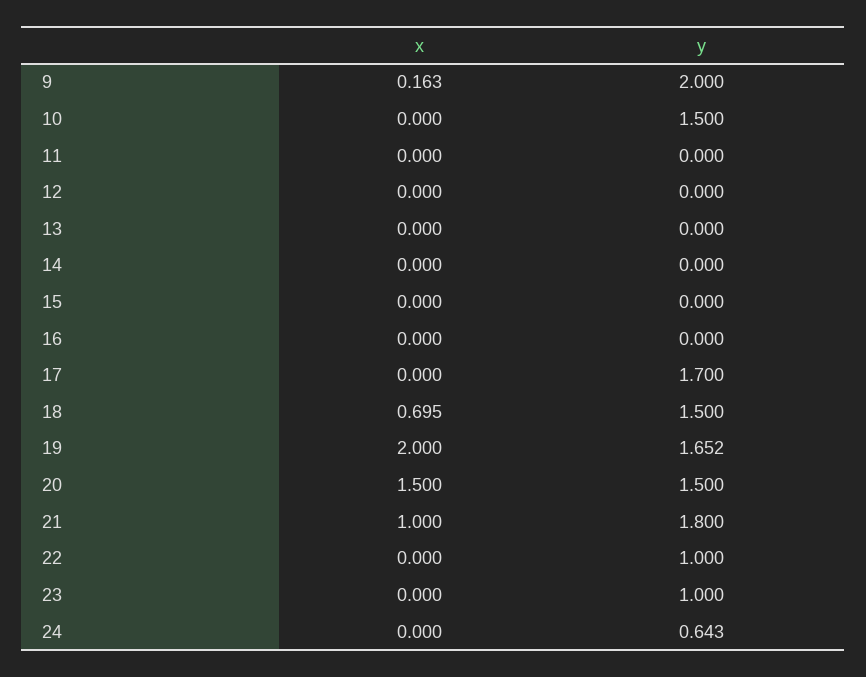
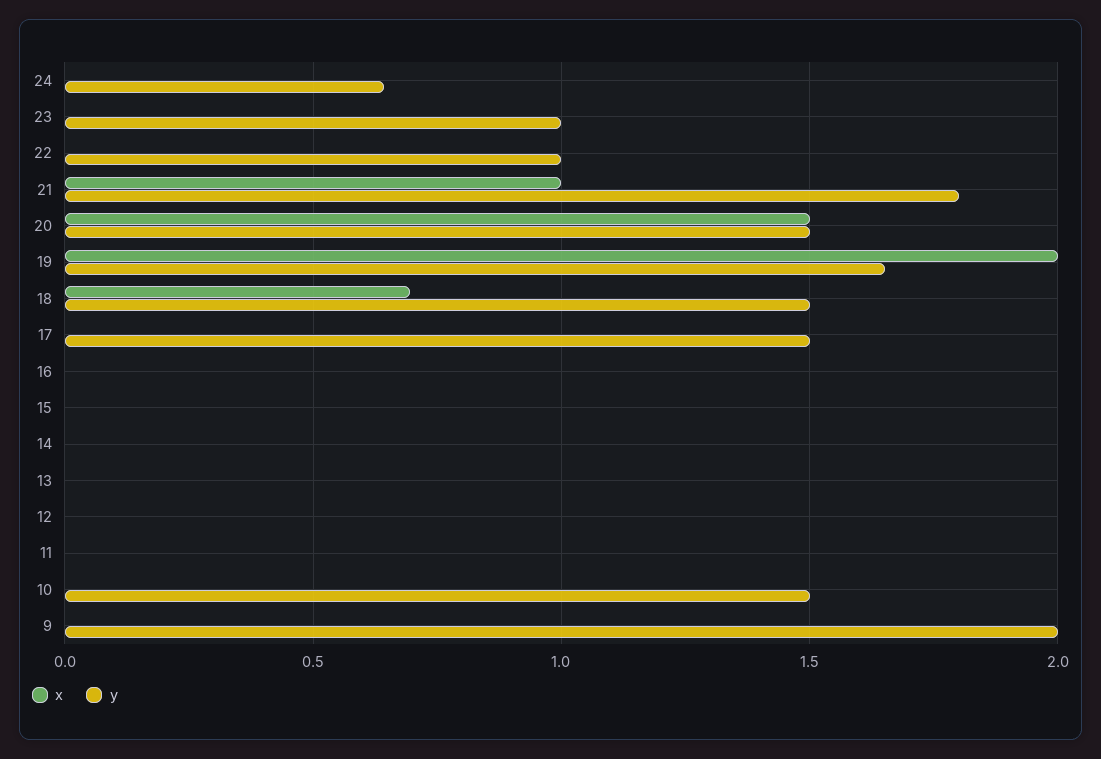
x, 9: 0.163 -> 0
y, 17: 1.7 -> 1.5

